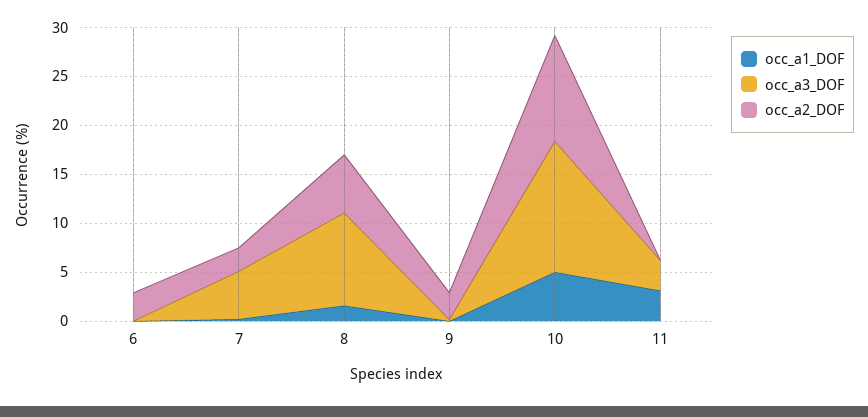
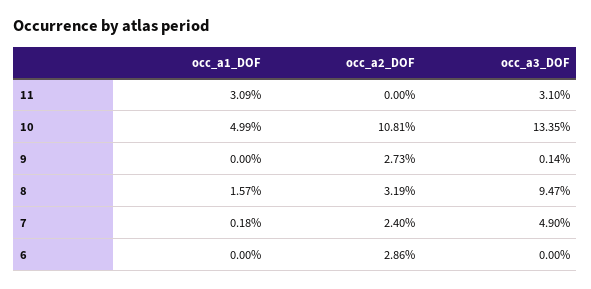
occ_a2_DOF, 8: 6 -> 3.19

